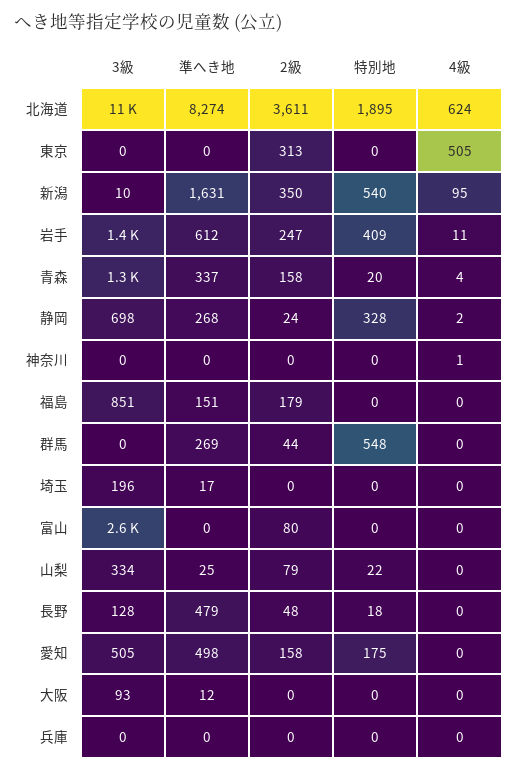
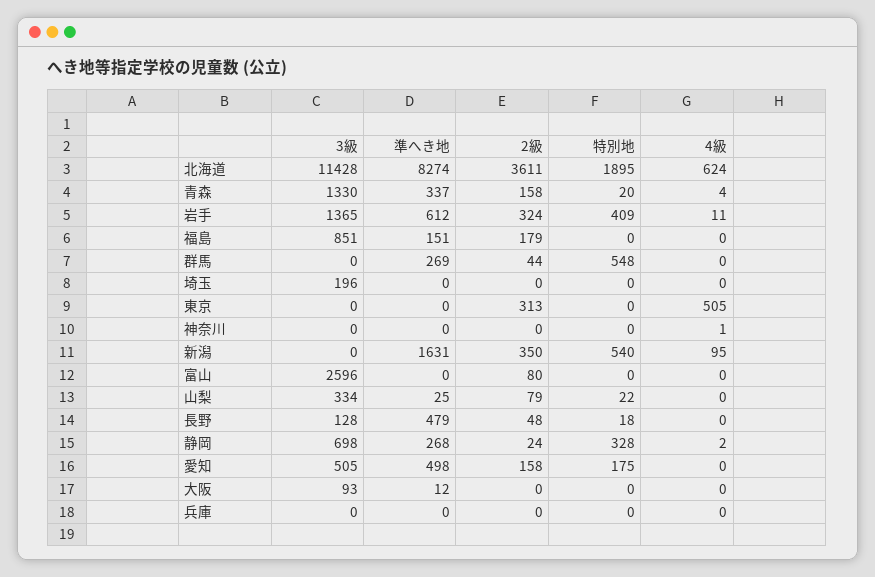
3級, 新潟: 10 -> 0
2級, 岩手: 247 -> 324
準へき地, 埼玉: 17 -> 0

